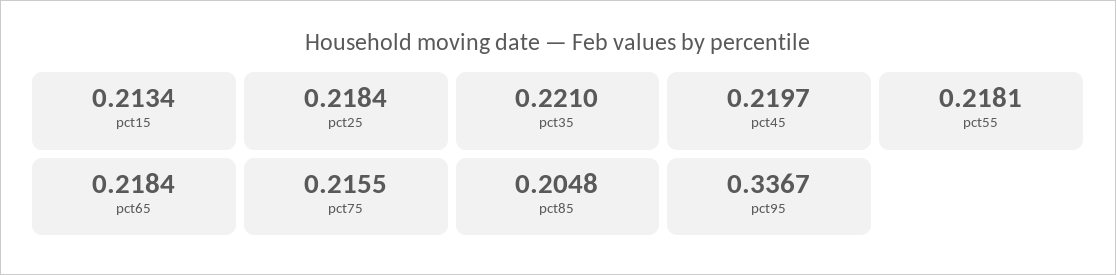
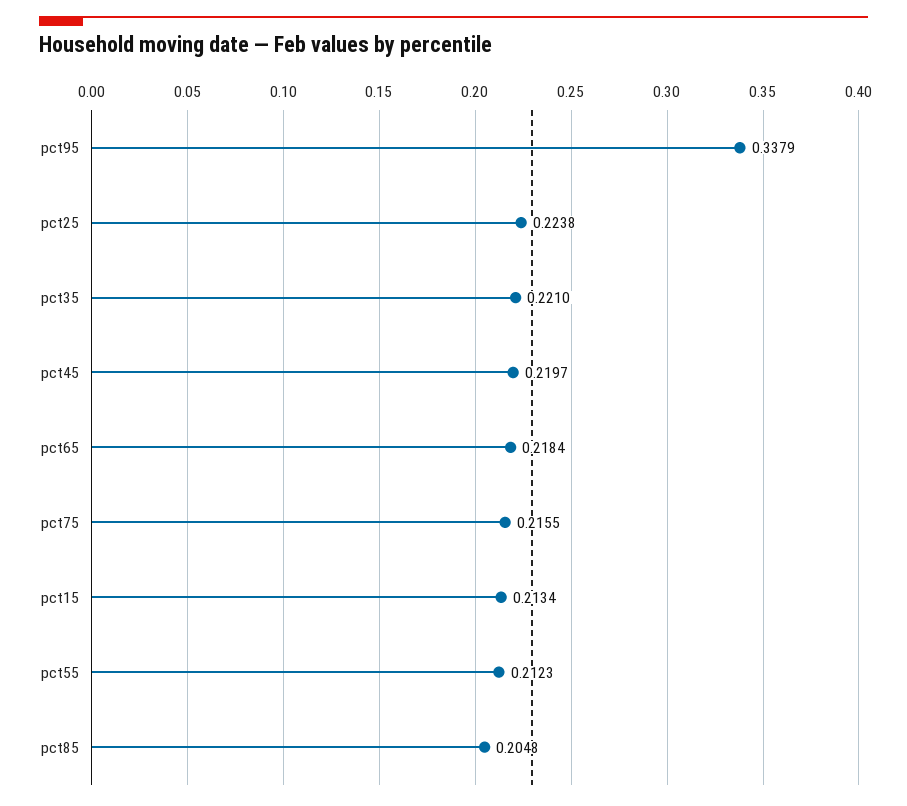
pct25: 0.2184 -> 0.2238
pct55: 0.2181 -> 0.2123
pct95: 0.3367 -> 0.3379

